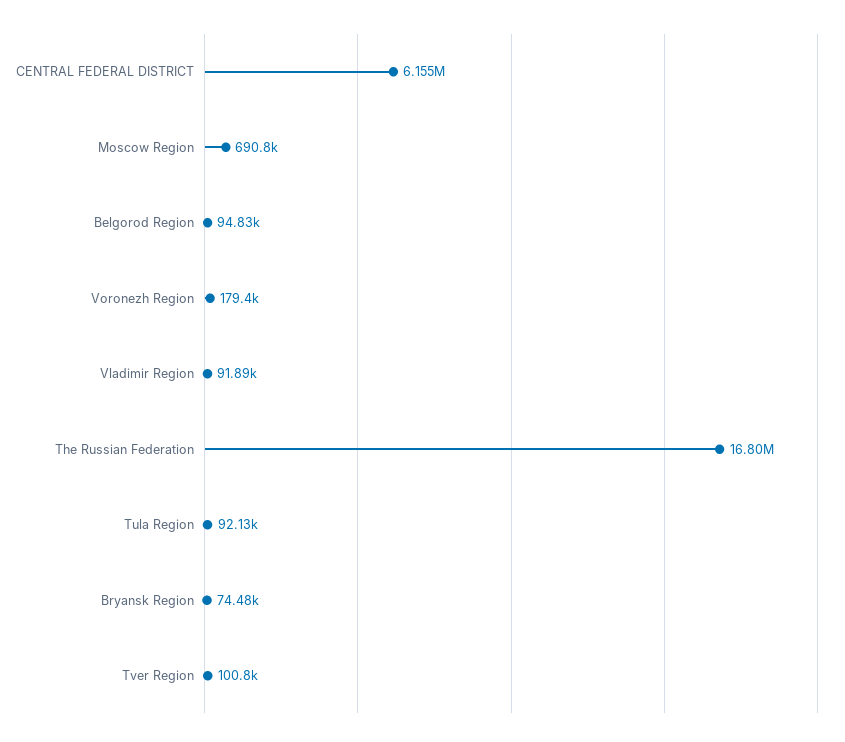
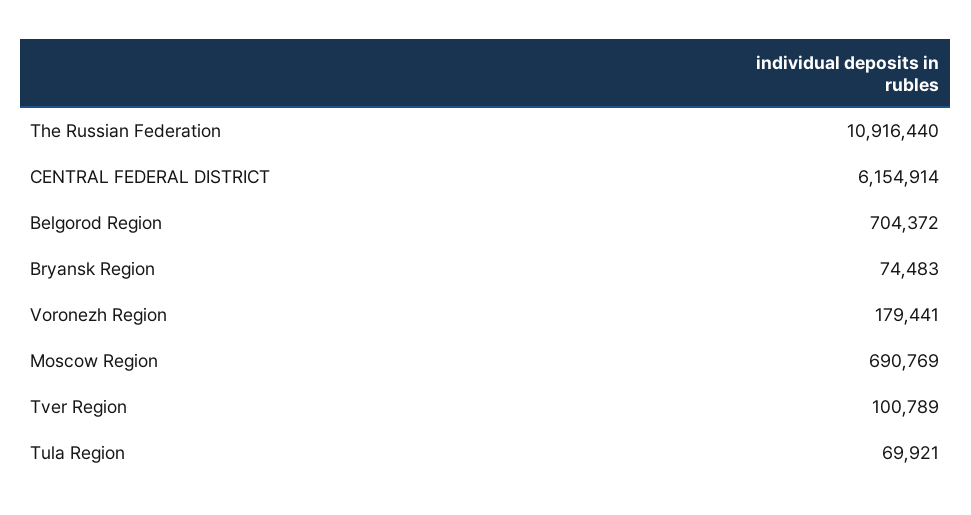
Belgorod Region: 94830 -> 704372
Vladimir Region: 91890 -> none
The Russian Federation: 16800000 -> 10916440
Tula Region: 92130 -> 69921

